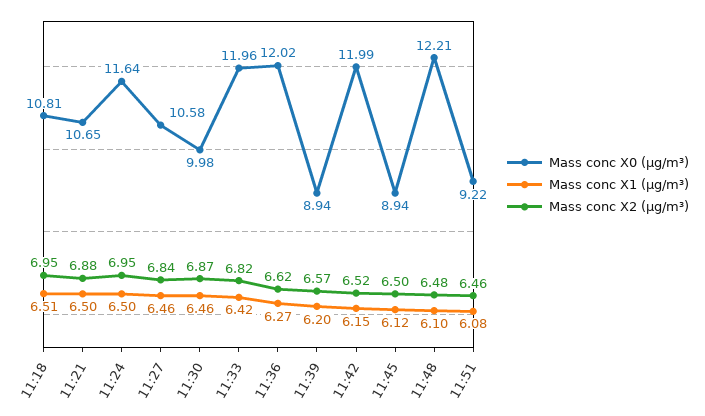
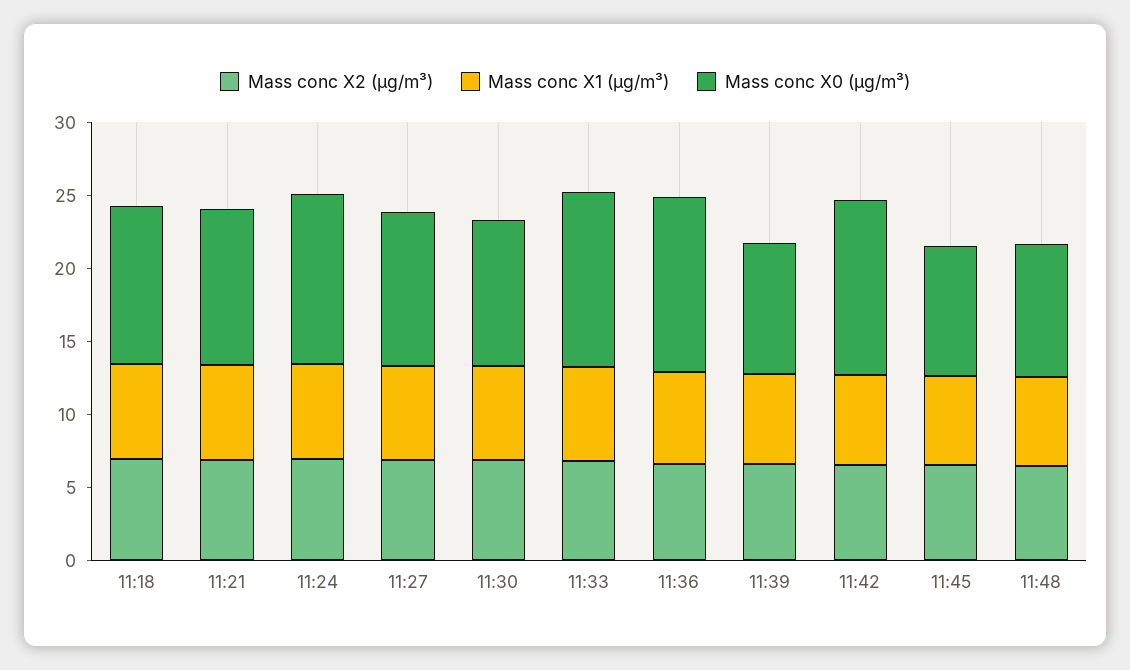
Mass conc X0 (μg/m³), 11:48: 12.21 -> 9
Mass conc X0 (μg/m³), 11:51: 9.22 -> none
Mass conc X1 (μg/m³), 11:51: 6.08 -> none
Mass conc X2 (μg/m³), 11:51: 6.46 -> none

